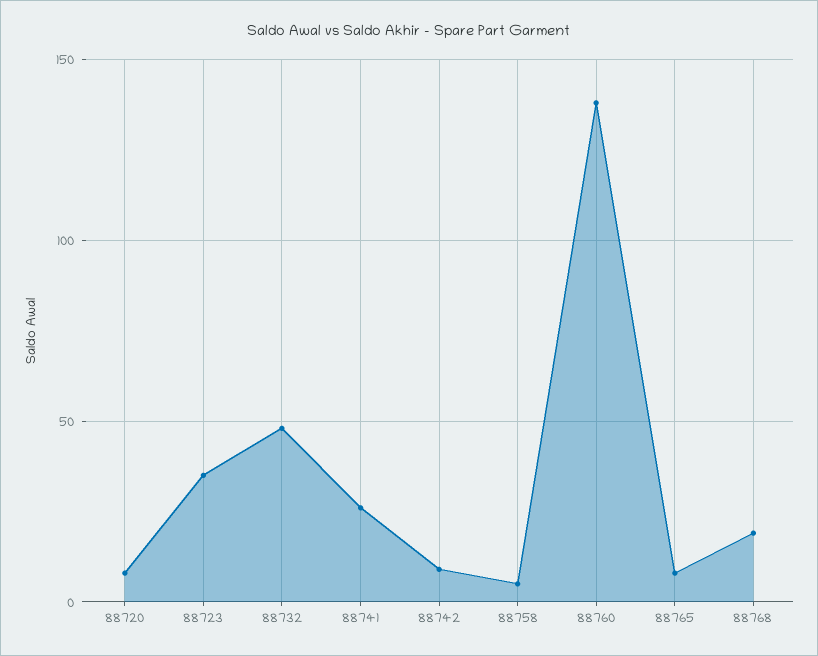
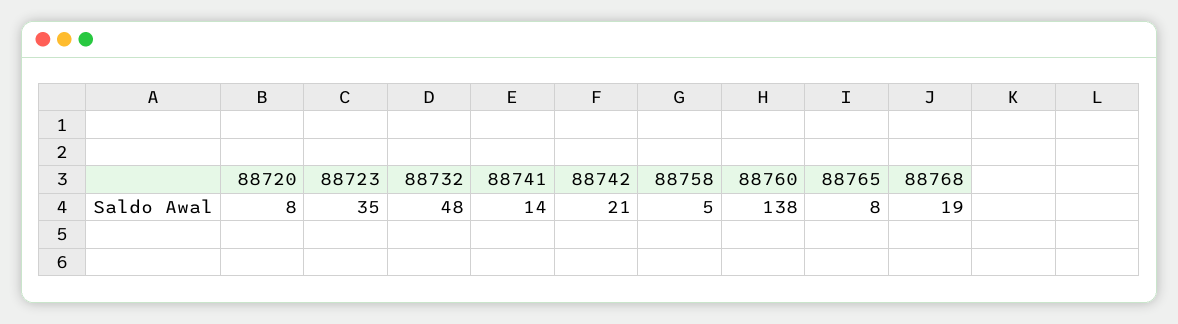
88741: 25 -> 14
88742: 10 -> 21

